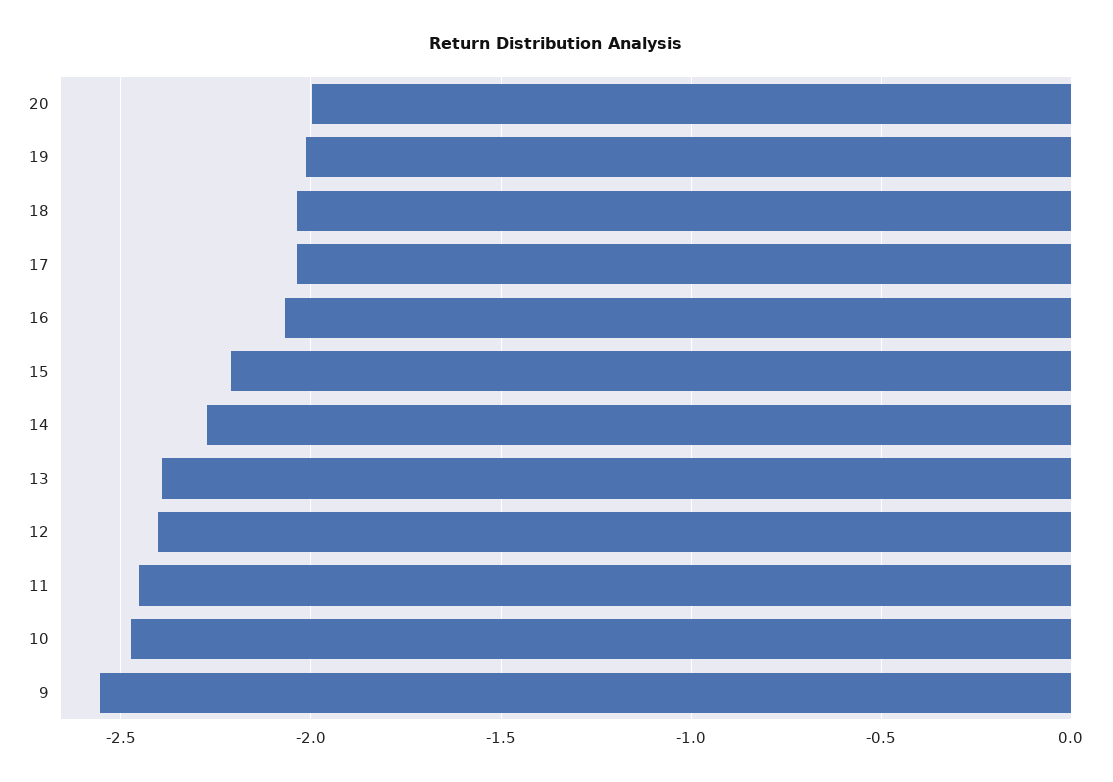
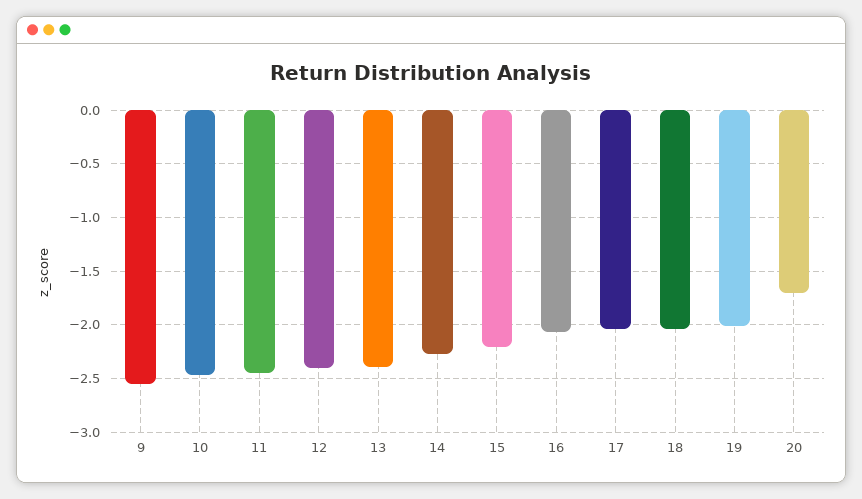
20: -2 -> -1.7

